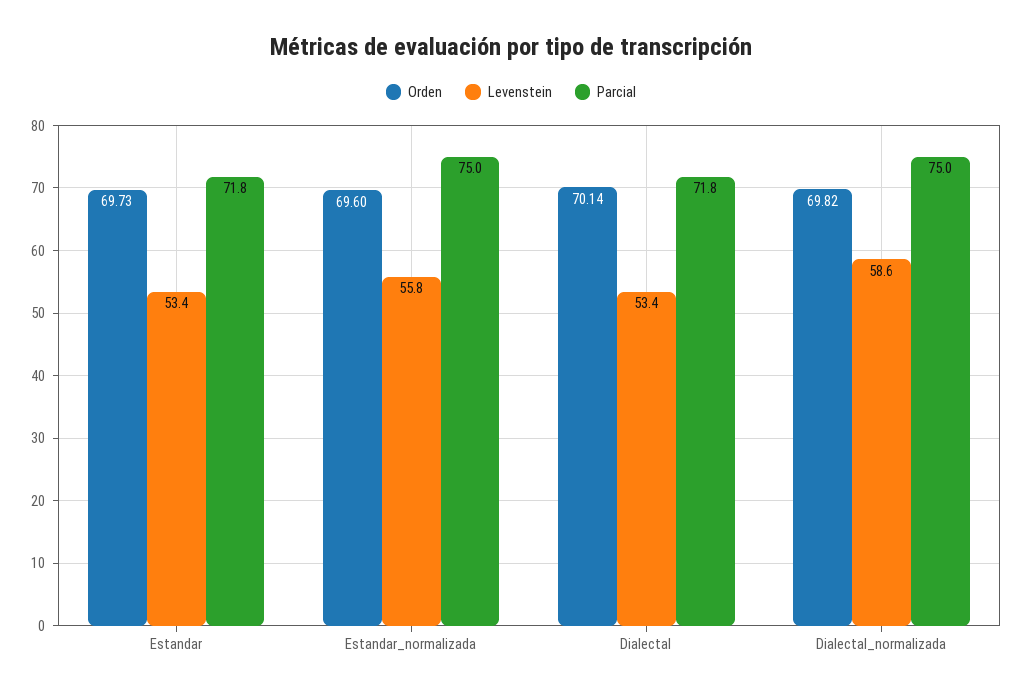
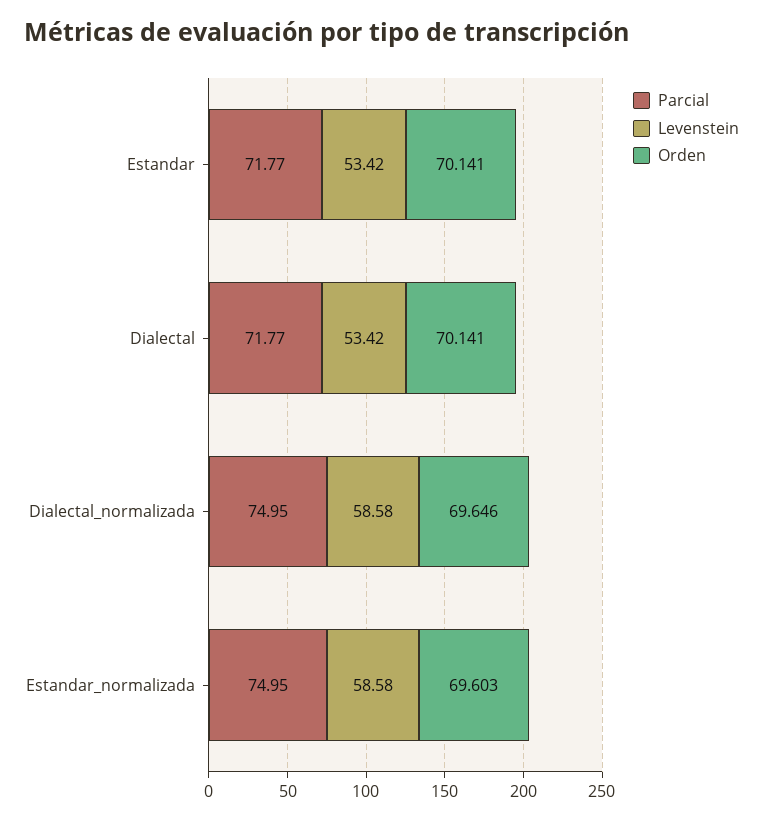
Orden, Estandar: 69.73 -> 70.141
Levenstein, Estandar_normalizada: 55.8 -> 58.58
Orden, Dialectal_normalizada: 69.82 -> 69.646

